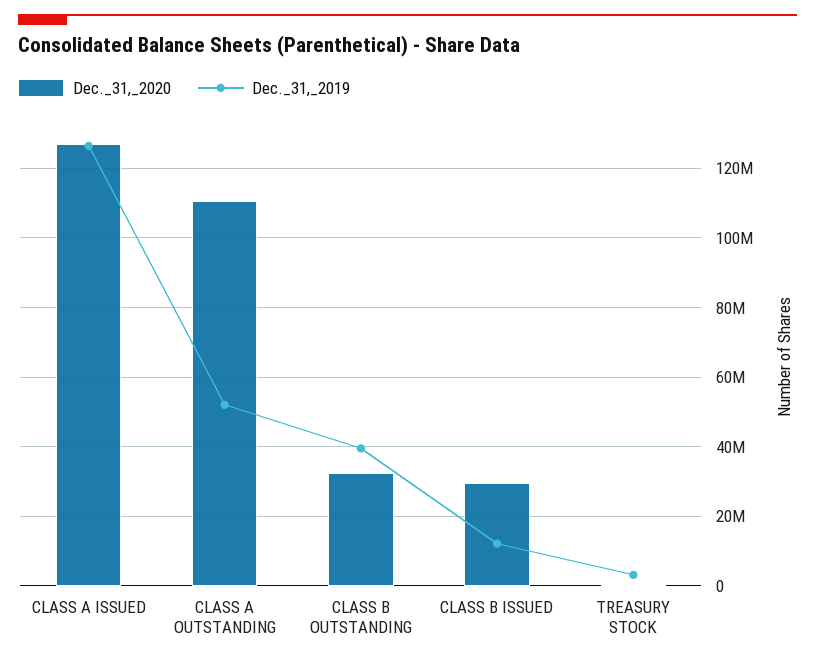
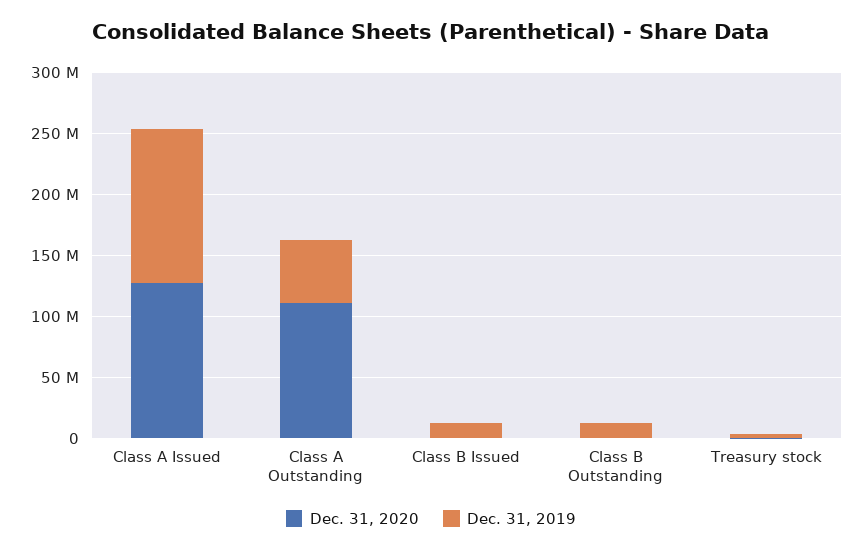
Dec._31,_2020, CLASS B OUTSTANDING: 32000000 -> 0
Dec._31,_2019, CLASS B OUTSTANDING: 40000000 -> 10000000
Dec._31,_2020, CLASS B ISSUED: 30000000 -> 0

